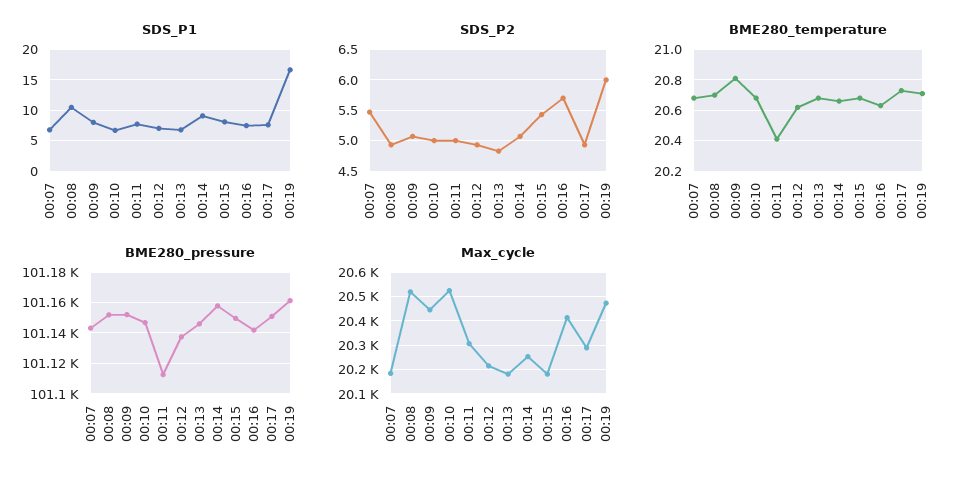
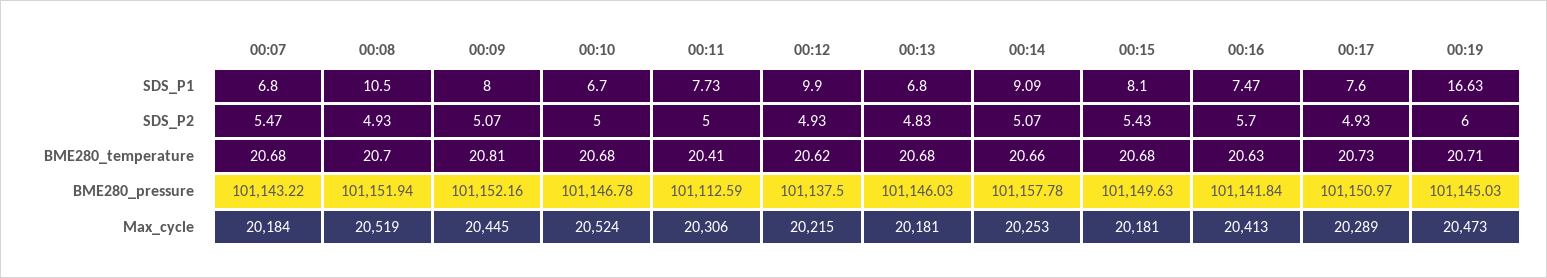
SDS_P1, 00:12: 7 -> 9.9
BME280_pressure, 00:19: 101160 -> 101145.03

